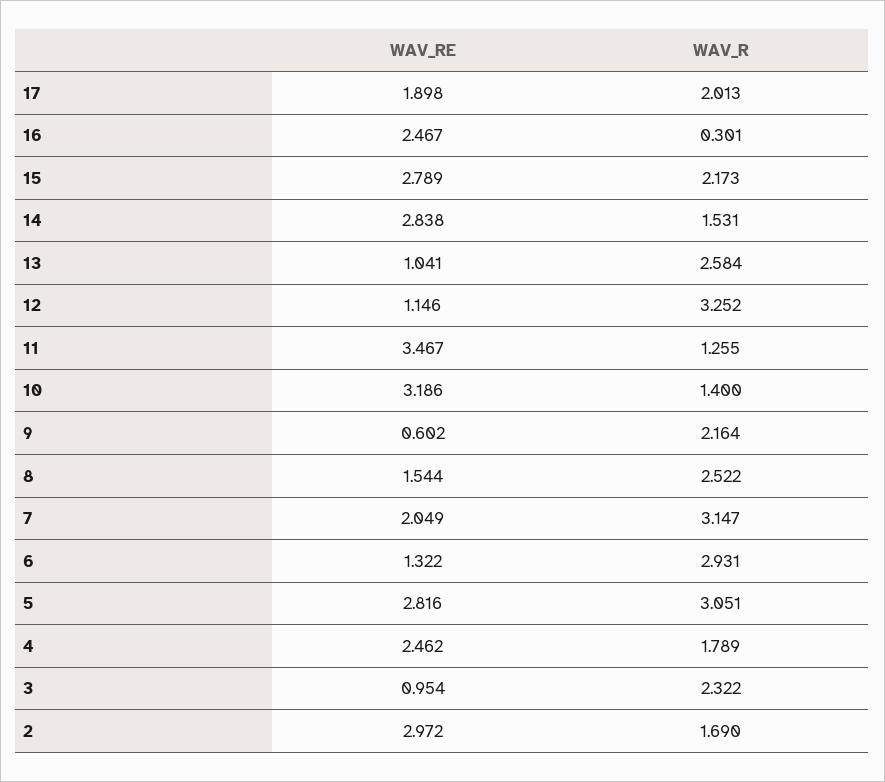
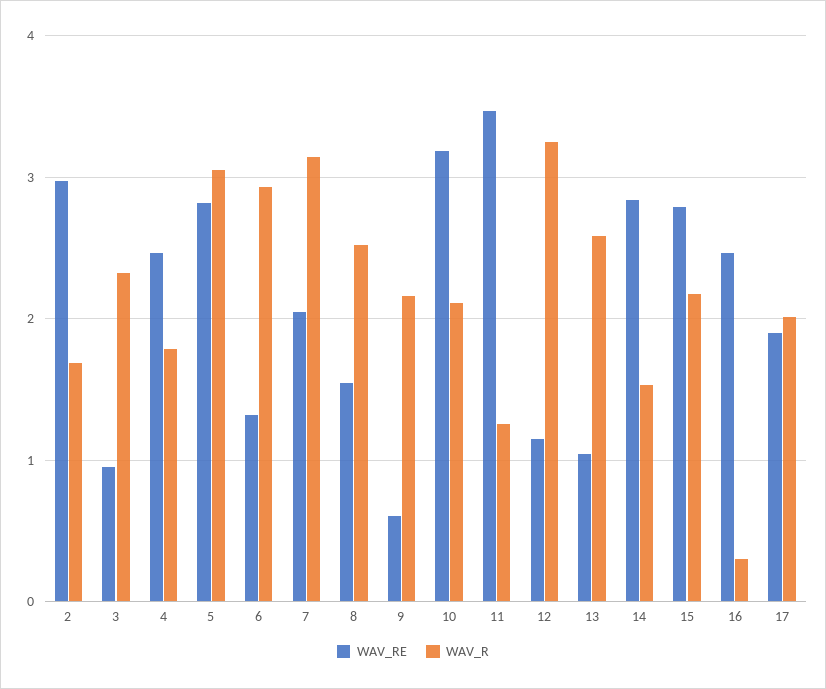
WAV_R, 10: 1.4 -> 2.1

